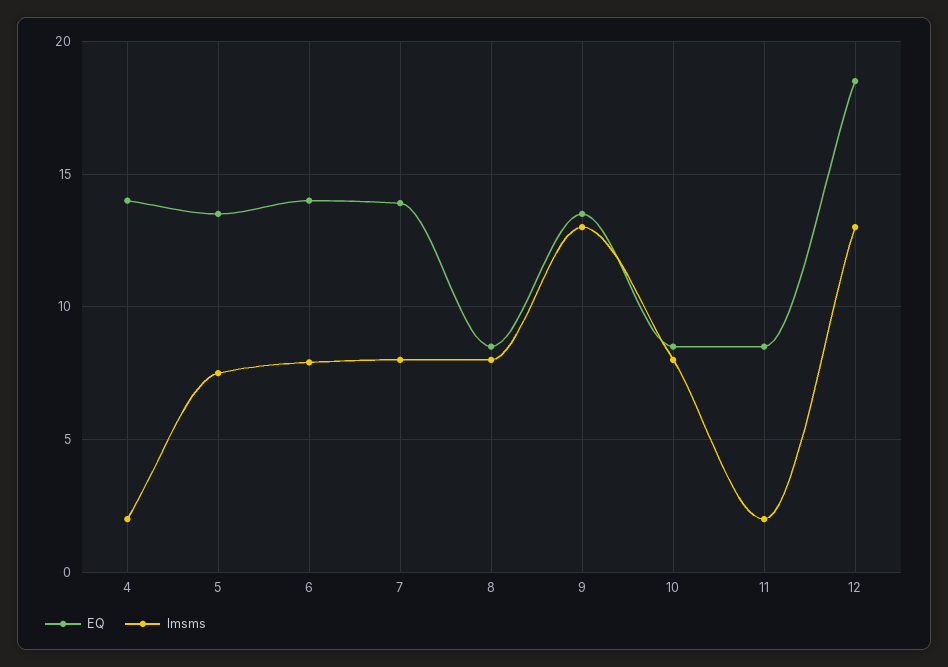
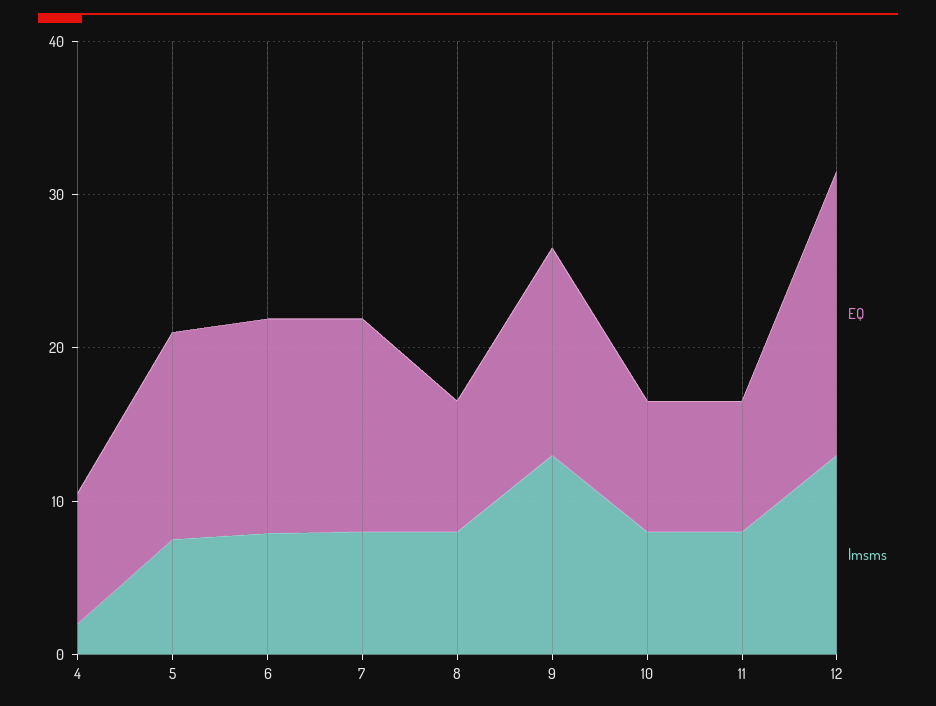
EQ, 4: 14 -> 8
lmsms, 11: 2 -> 8

